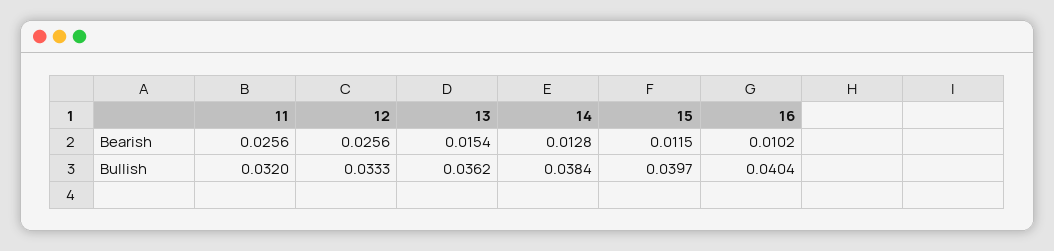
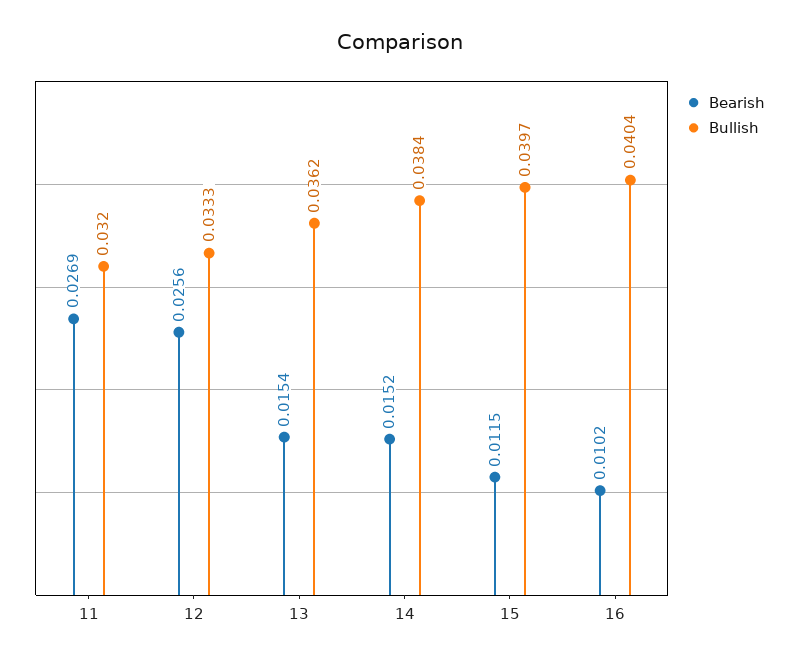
Bearish, 11: 0.0256 -> 0.0269
Bearish, 14: 0.0128 -> 0.0152

